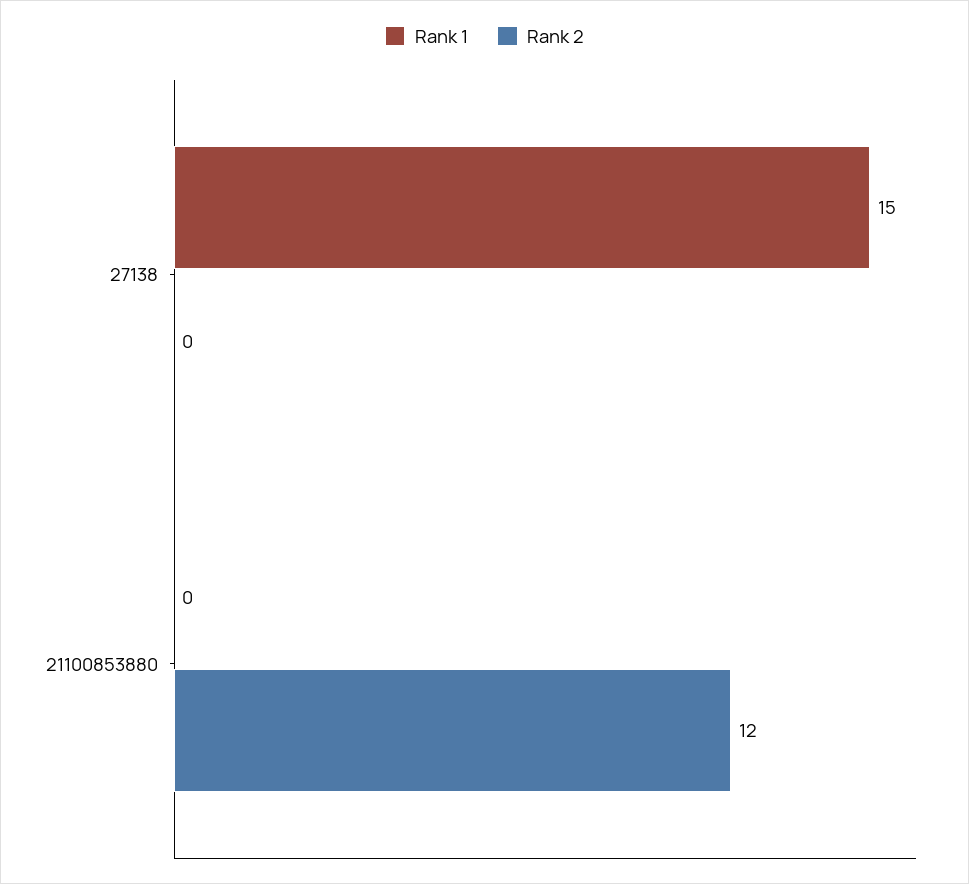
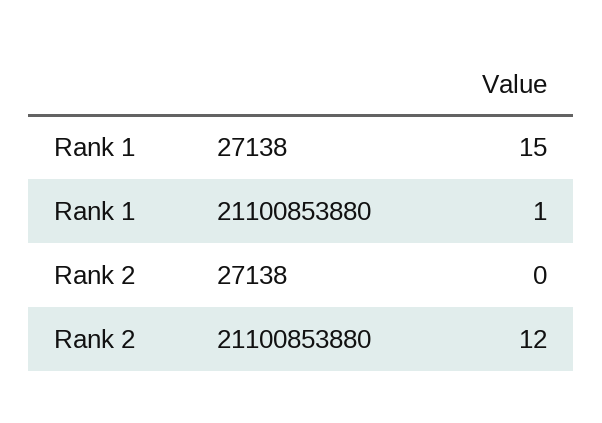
Rank 1, 21100853880: 0 -> 1

